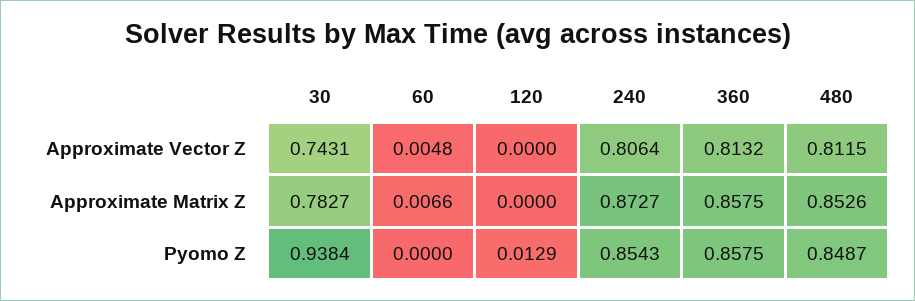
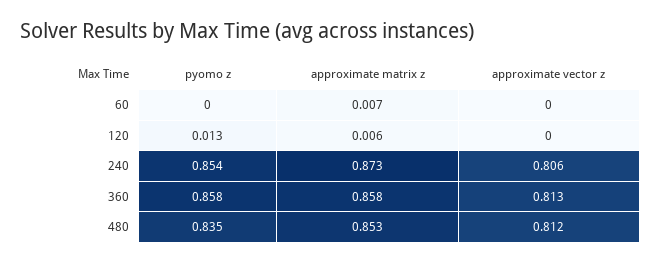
30, Approximate Vector Z: 0.7431 -> none
60, Approximate Vector Z: 0.0048 -> 0
30, Approximate Matrix Z: 0.7827 -> none
120, Approximate Matrix Z: 0 -> 0.006
30, Pyomo Z: 0.9384 -> none
480, Pyomo Z: 0.8487 -> 0.835

